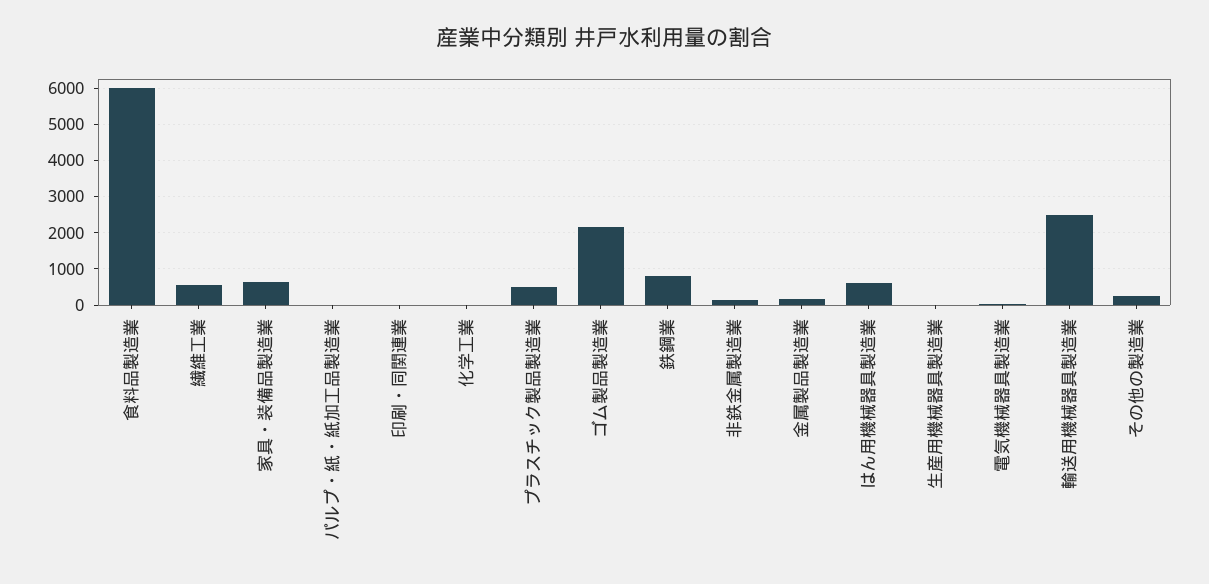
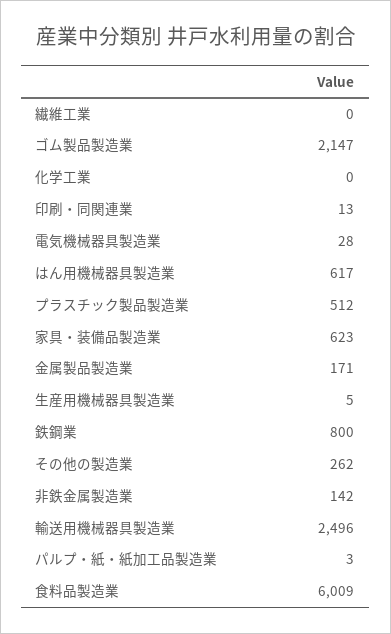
繊維工業: 600 -> 0

